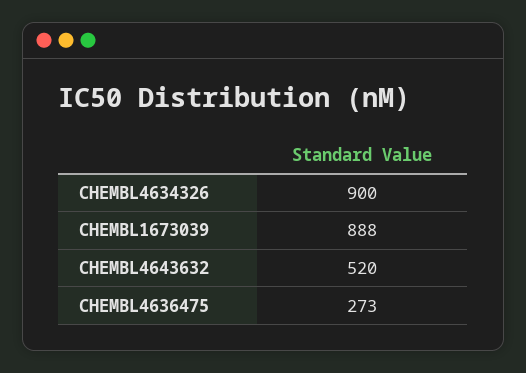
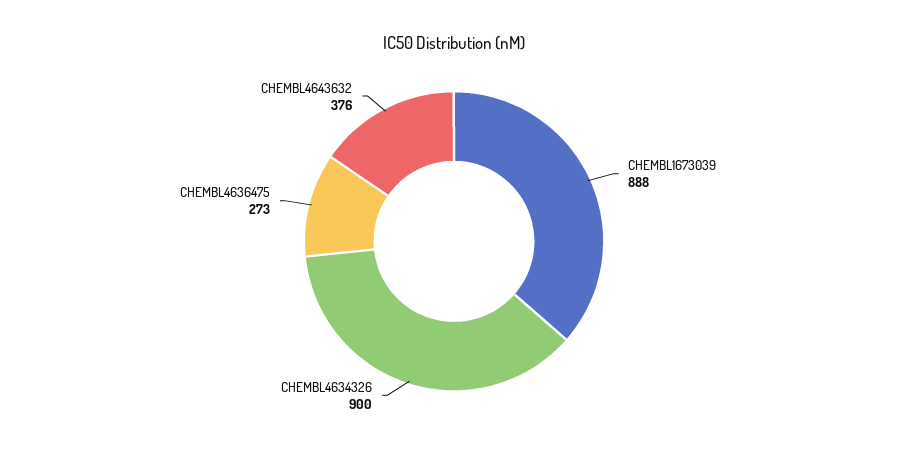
CHEMBL4643632: 520 -> 376

